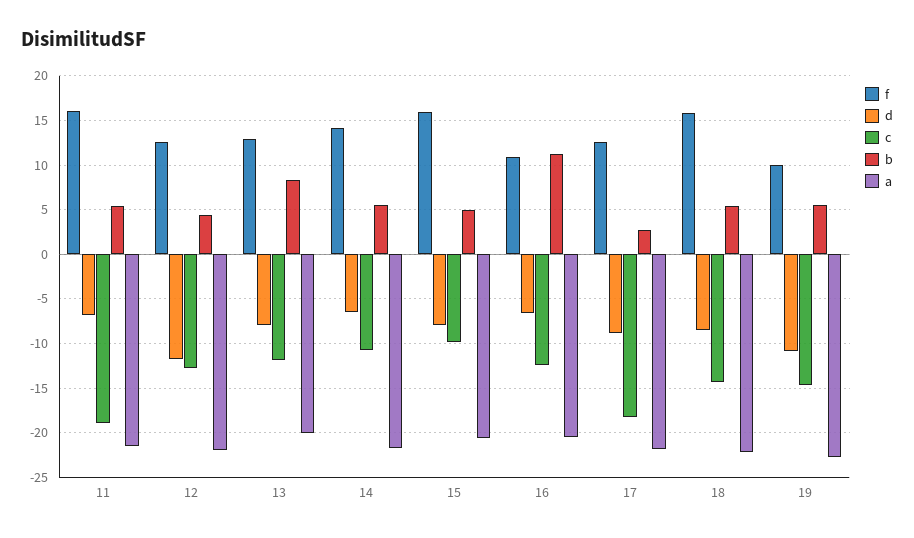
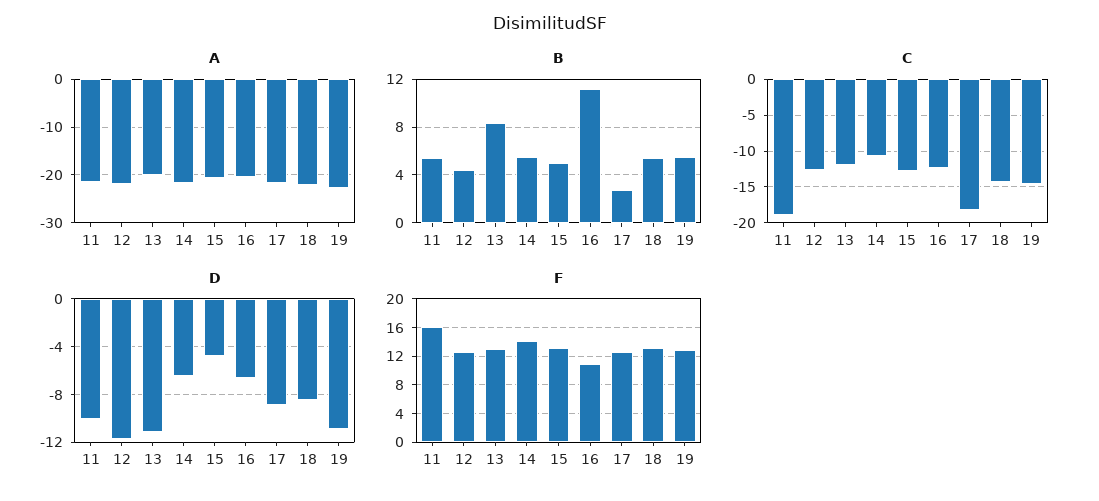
d, 11: -7 -> -10
d, 13: -8 -> -11
f, 15: 16 -> 13
d, 15: -8 -> -5
c, 15: -10 -> -13
f, 18: 16 -> 13
f, 19: 10 -> 13

